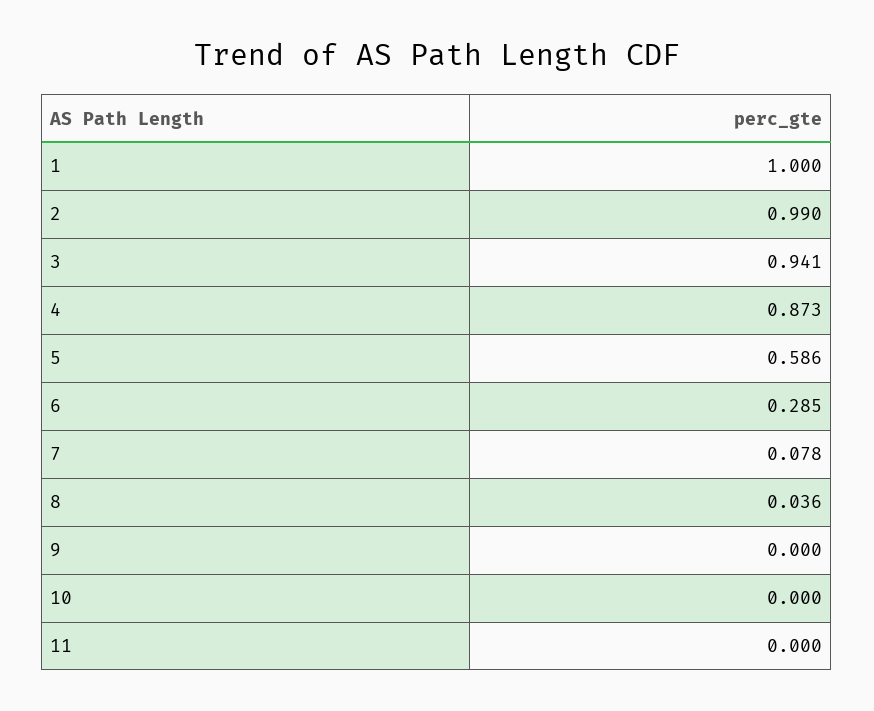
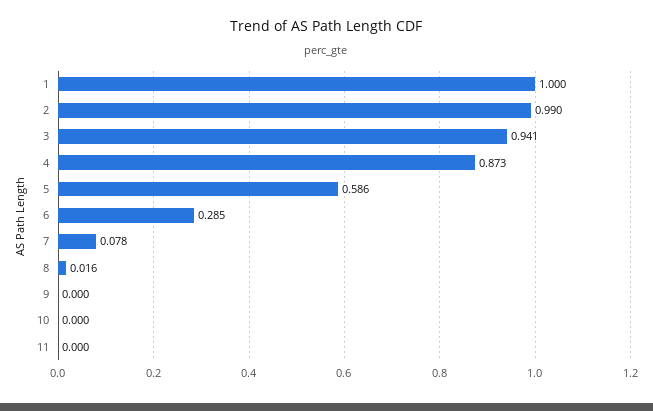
8: 0.036 -> 0.016

